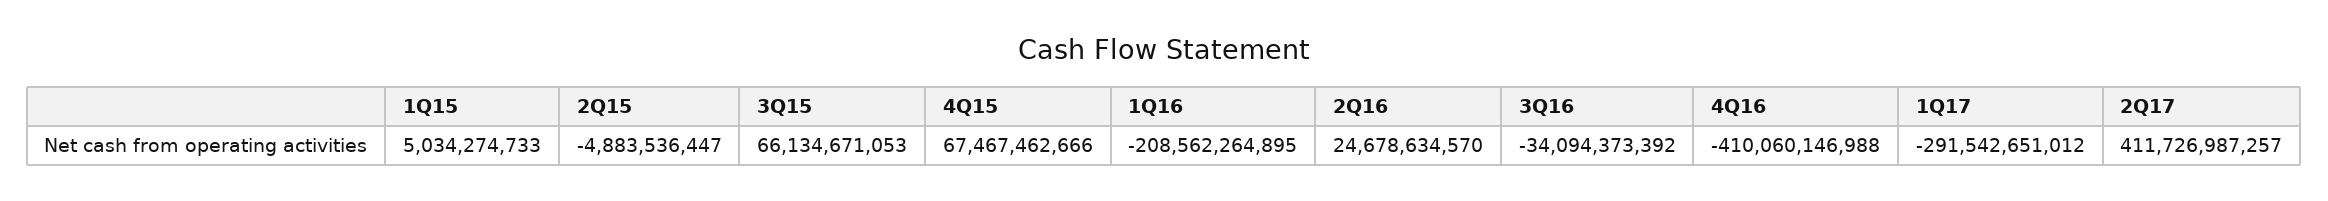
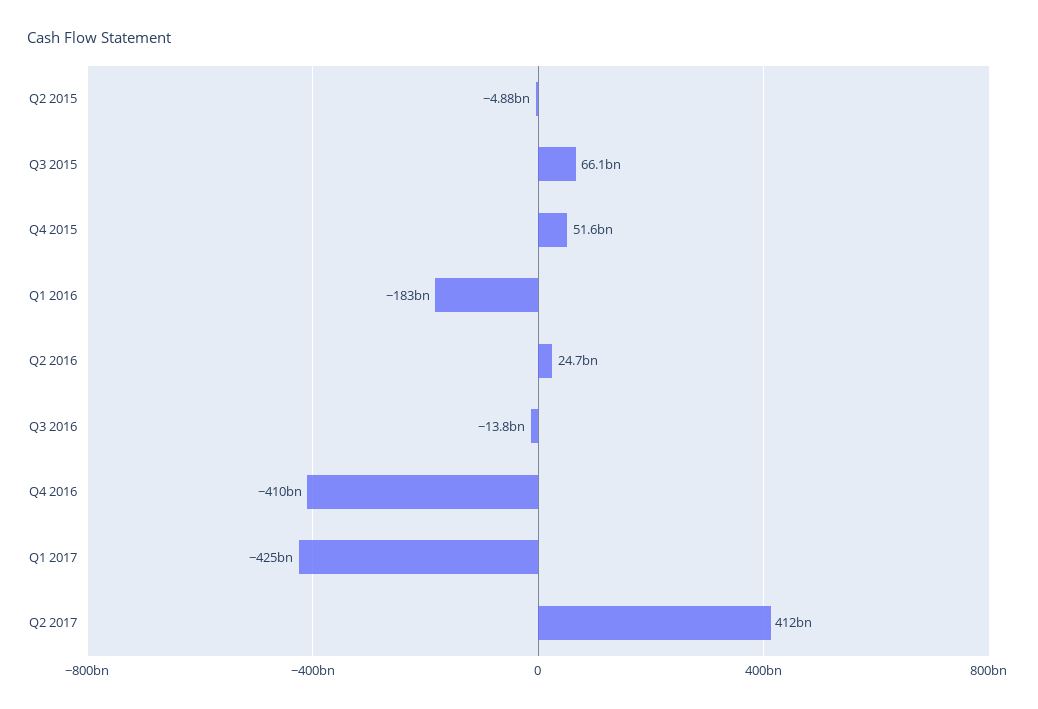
1Q15: 5034274733 -> none
4Q15: 67467462666 -> 51600000000
1Q16: -208562264895 -> -183000000000
3Q16: -34094373392 -> -13800000000
1Q17: -291542651012 -> -425000000000

